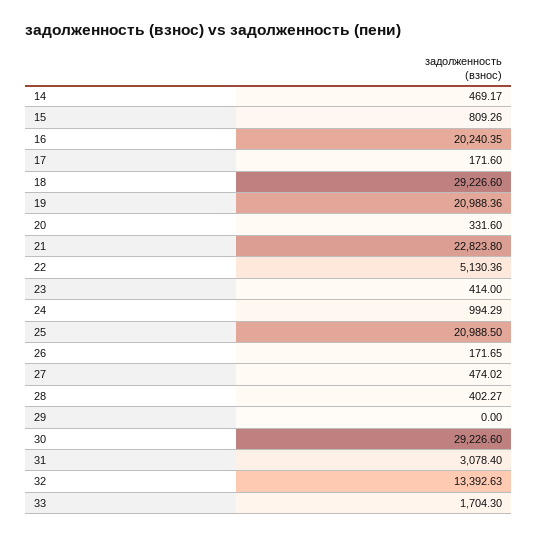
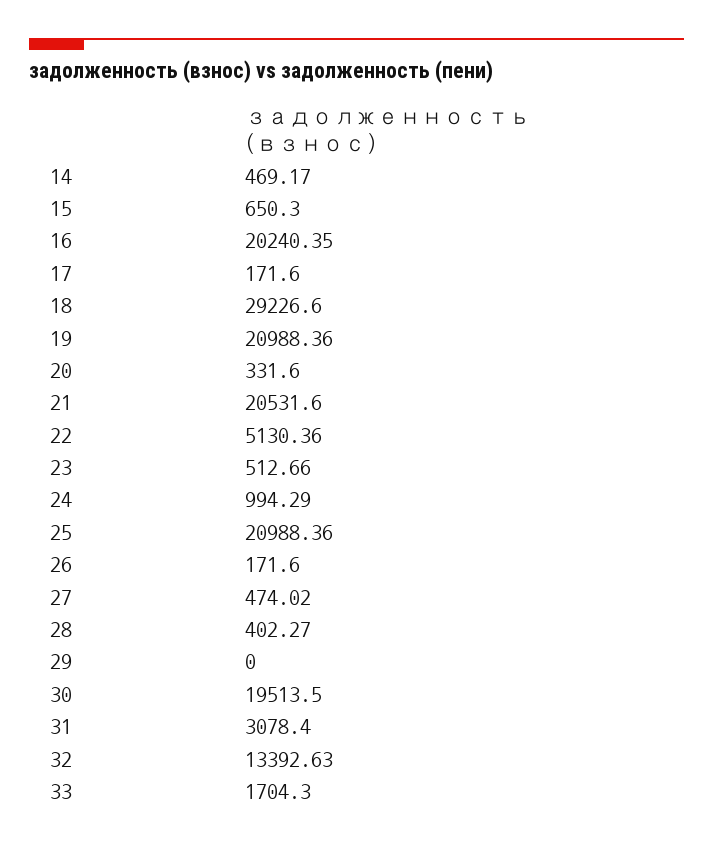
15: 809.26 -> 650.3
21: 22823.8 -> 20531.6
23: 414 -> 512.66
25: 20988.5 -> 20988.36
26: 171.65 -> 171.6
30: 29226.6 -> 19513.5

